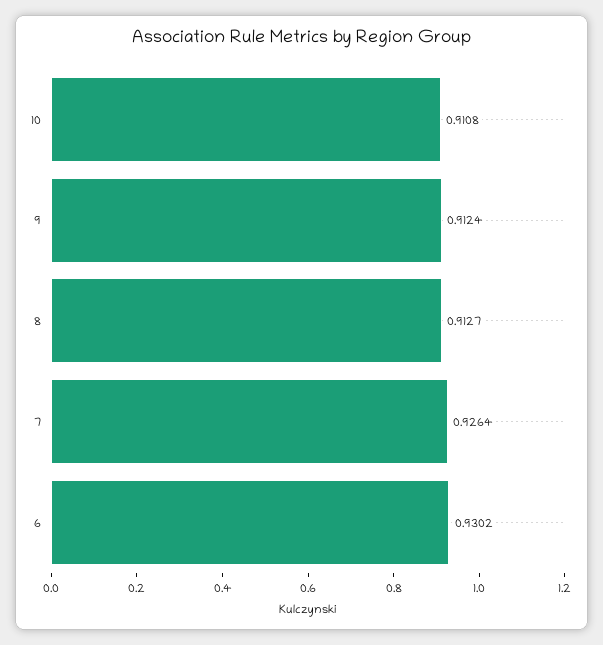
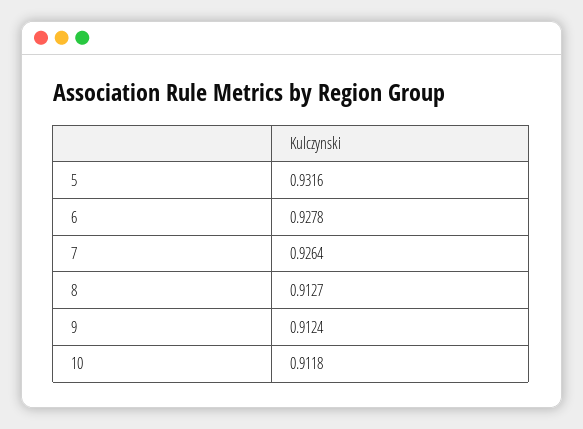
10: 0.9108 -> 0.9118
6: 0.9302 -> 0.9278
5: none -> 0.9316

